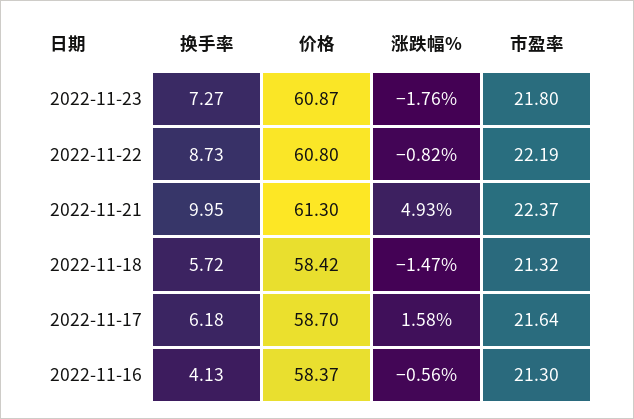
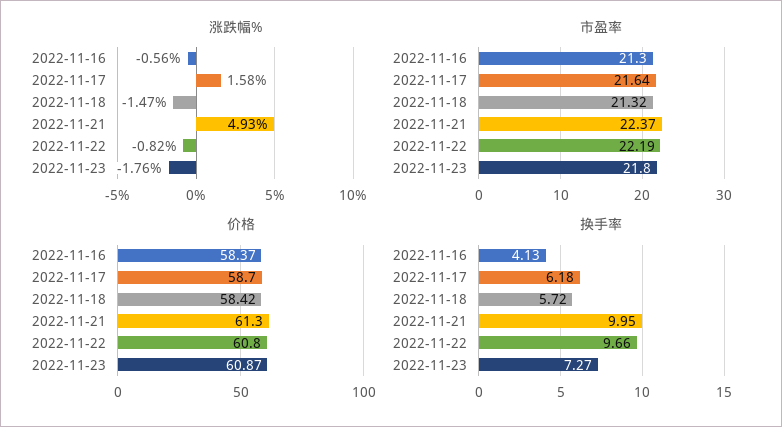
换手率, 2022-11-22: 8.73 -> 9.66

